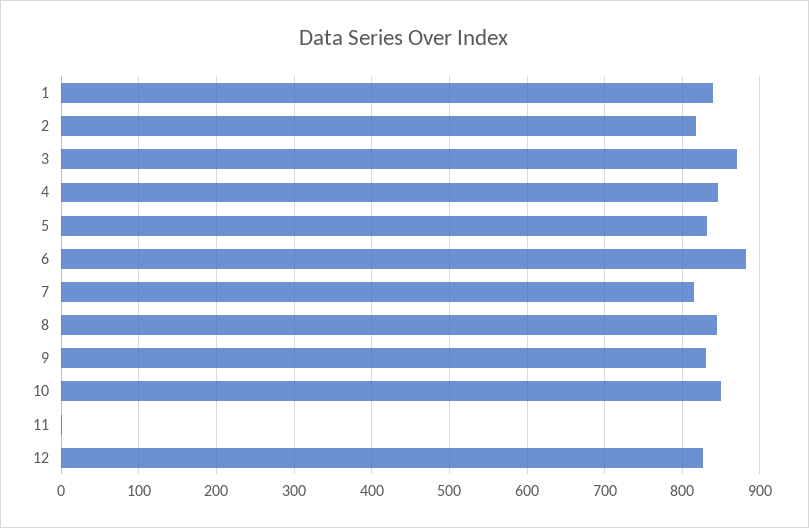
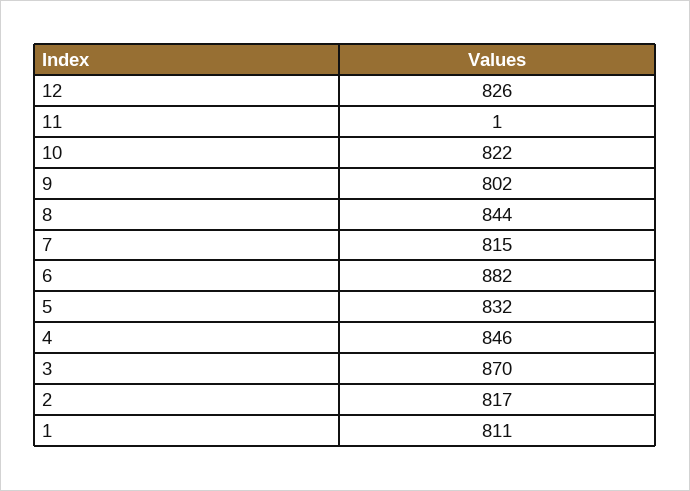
1: 840 -> 811
9: 830 -> 802
10: 850 -> 822

